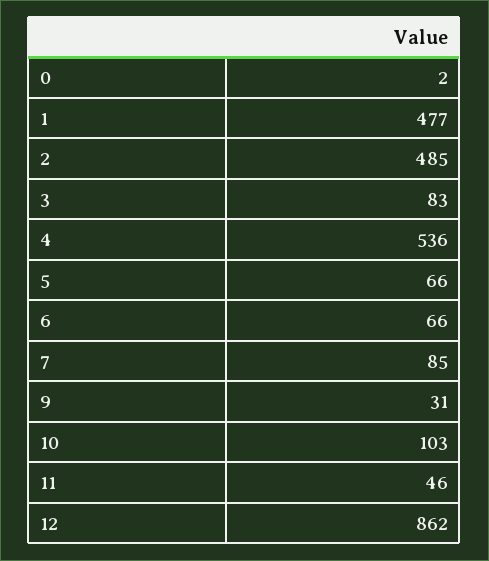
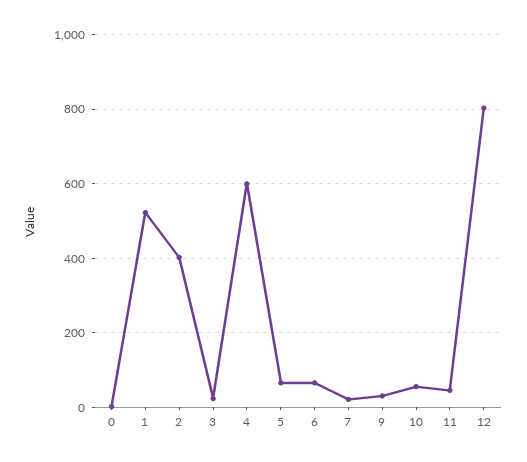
1: 477 -> 520
2: 485 -> 400
3: 83 -> 20
4: 536 -> 600
7: 85 -> 20
10: 103 -> 60
12: 862 -> 800

